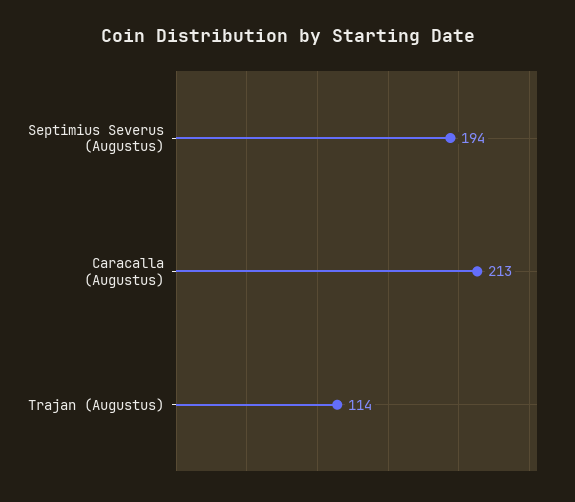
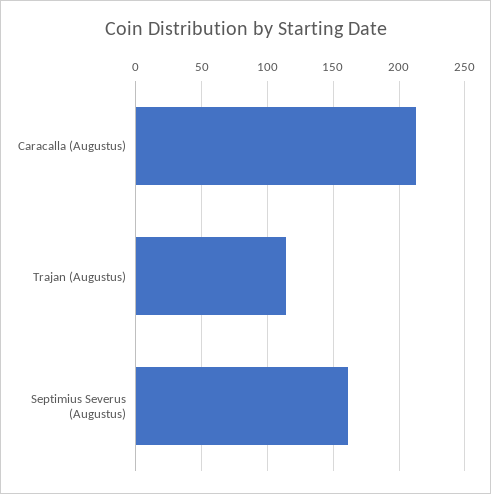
Septimius Severus (Augustus): 194 -> 160

